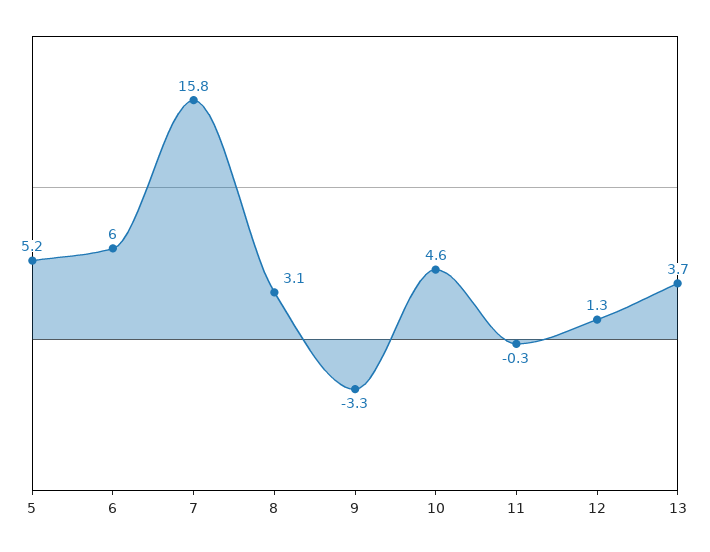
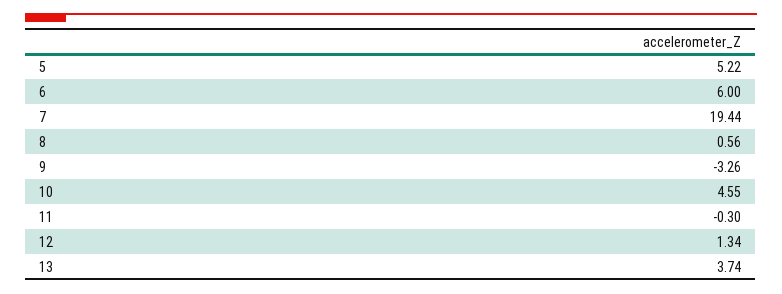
7: 15.8 -> 19.44
8: 3.1 -> 0.56

